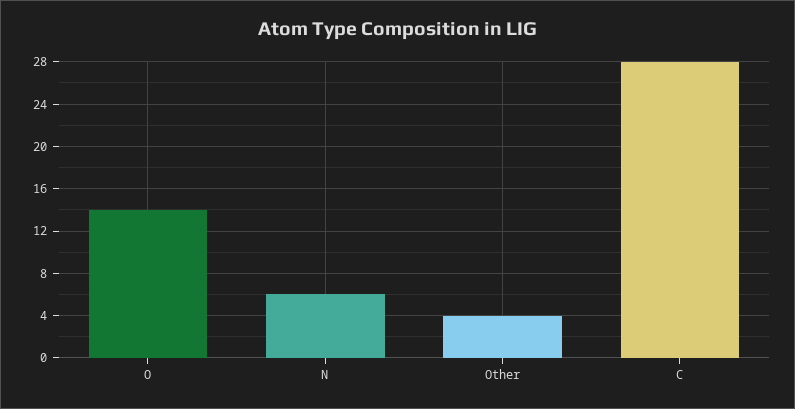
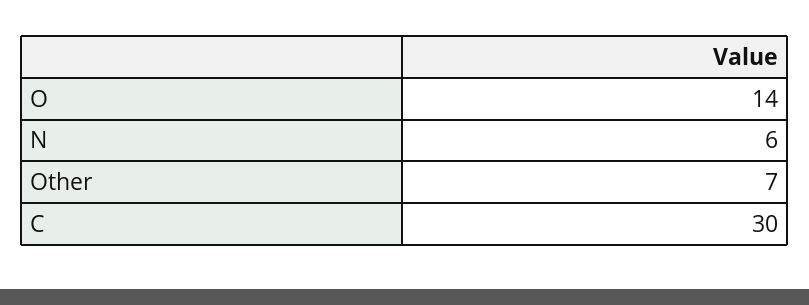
Other: 4 -> 7
C: 28 -> 30

